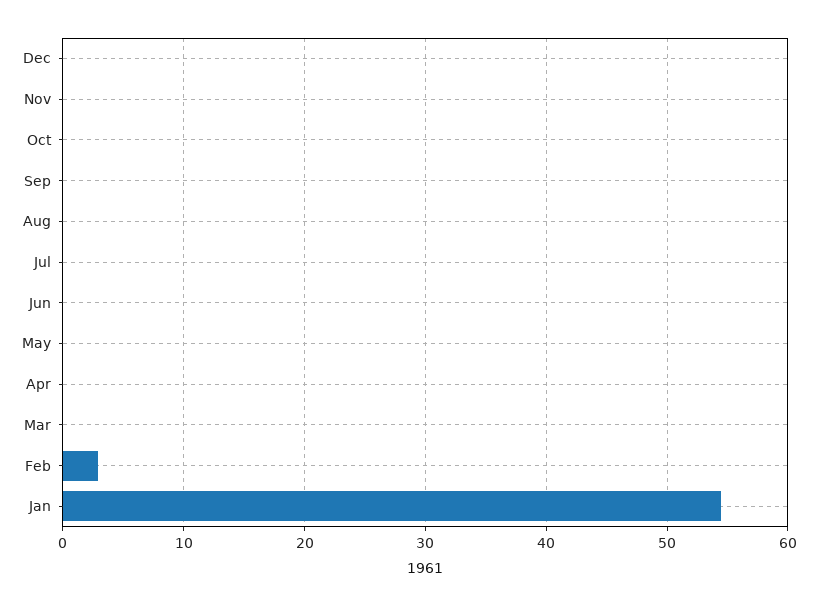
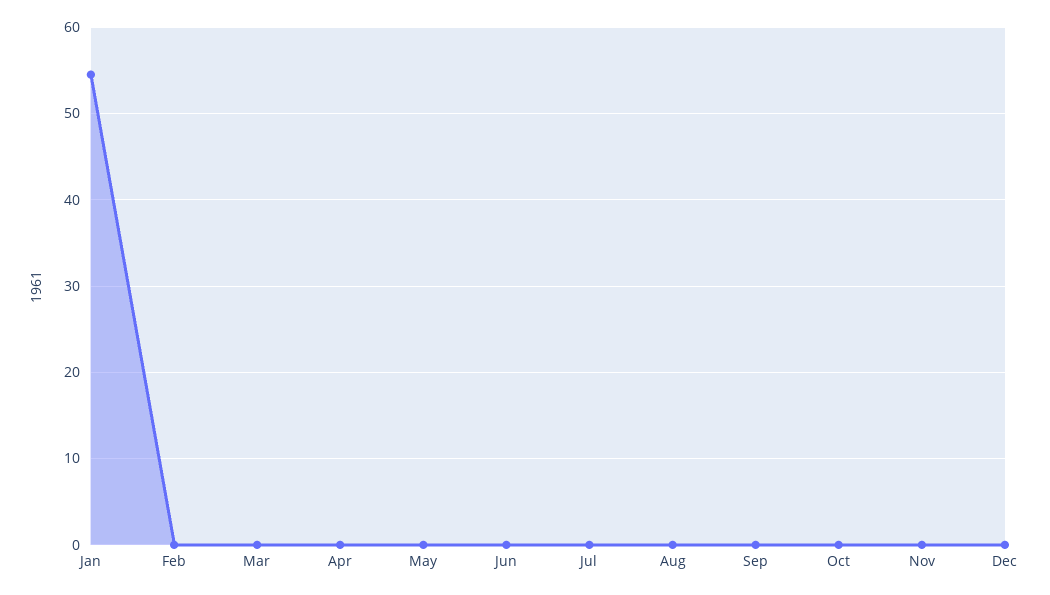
Feb: 3 -> 0

